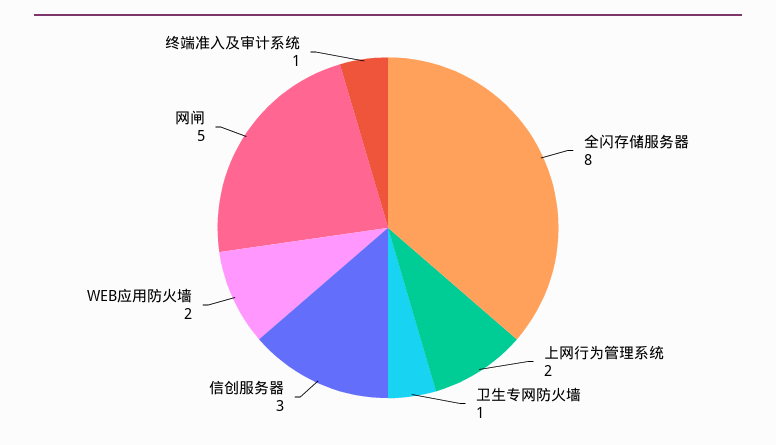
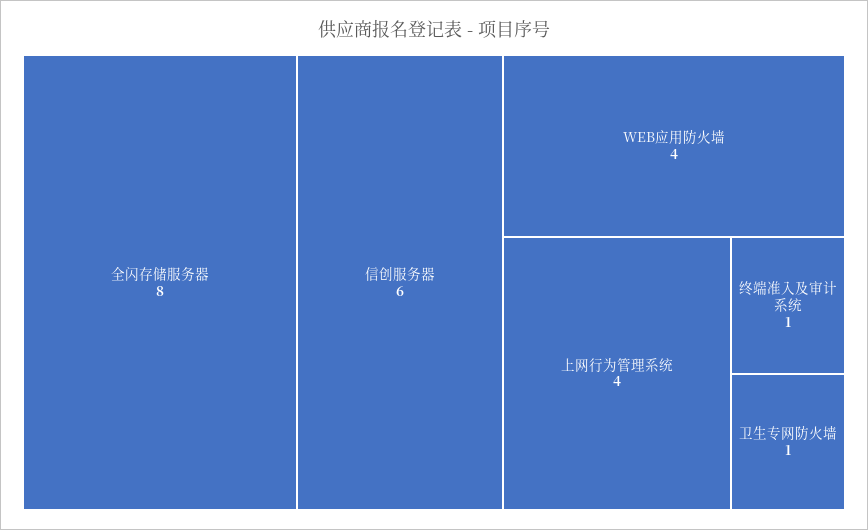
上网行为管理系统: 2 -> 4
信创服务器: 3 -> 6
WEB应用防火墙: 2 -> 4
网闸: 5 -> none

